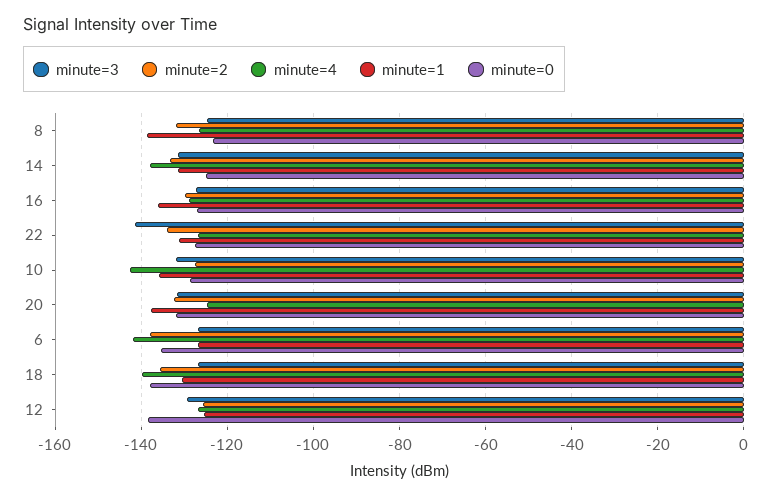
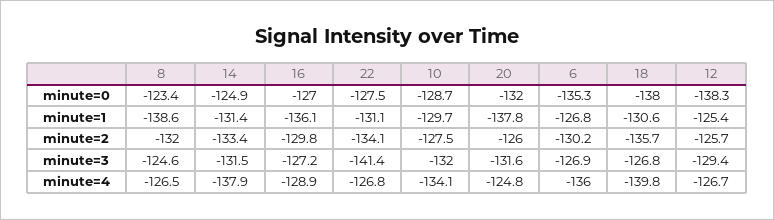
minute=4, 10: -142 -> -134.1
minute=1, 10: -136 -> -129.7
minute=2, 20: -132 -> -126
minute=2, 6: -138 -> -130.2
minute=4, 6: -142 -> -136

